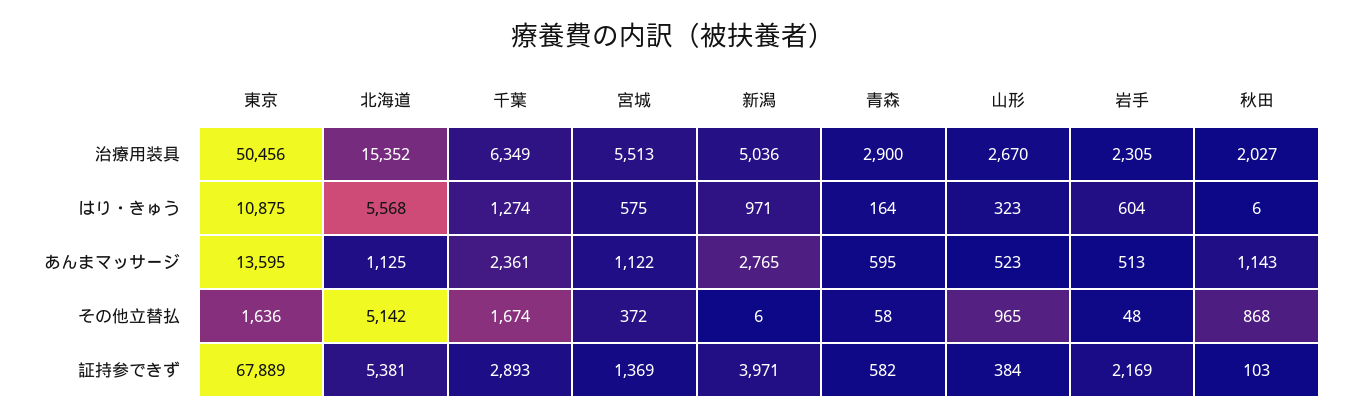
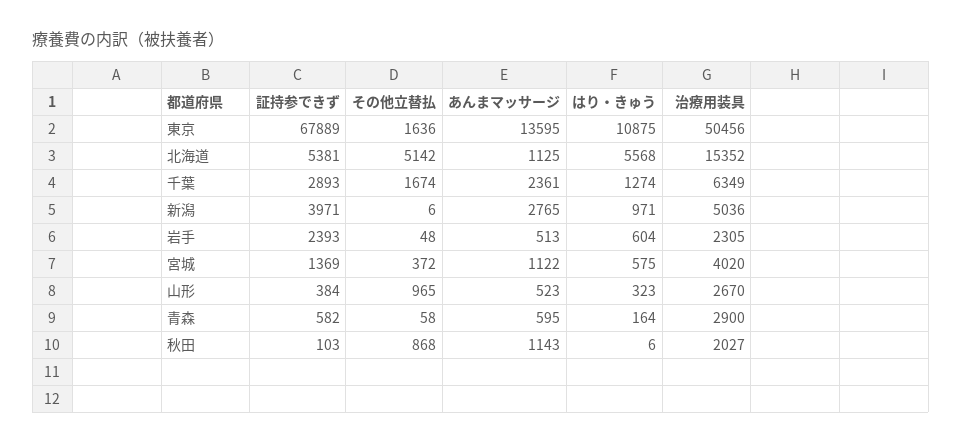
宮城, 治療用装具: 5513 -> 4020
岩手, 証持参できず: 2169 -> 2393

